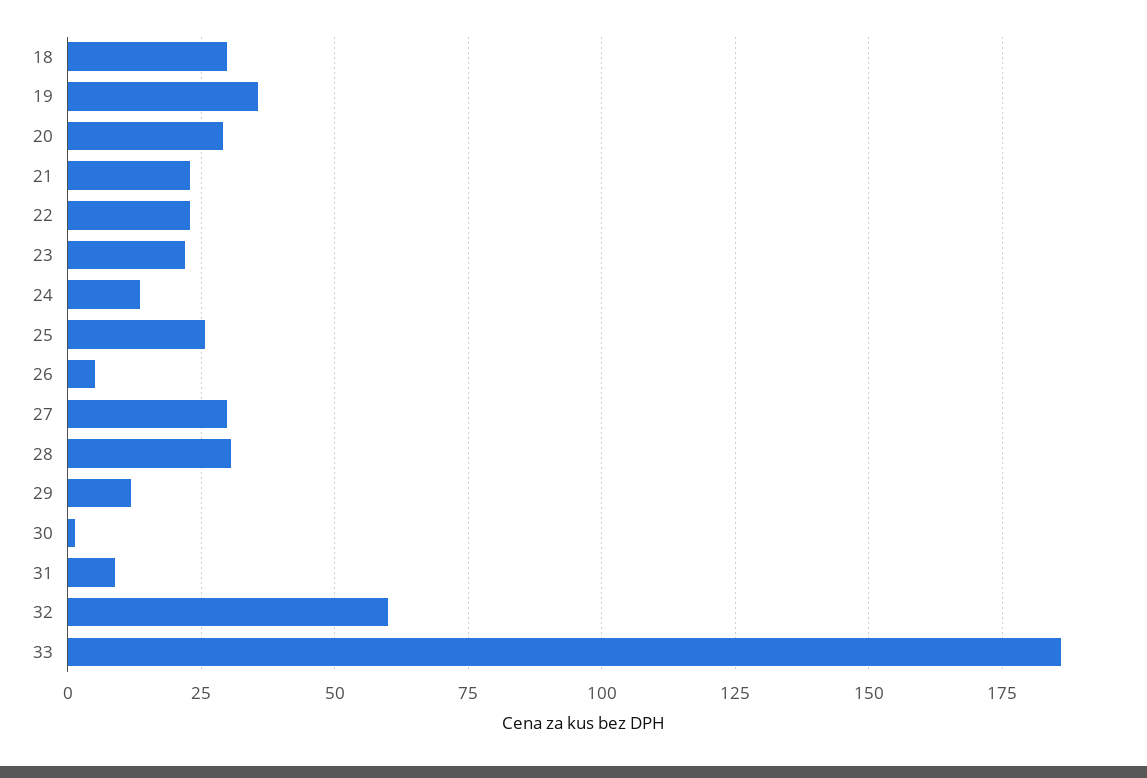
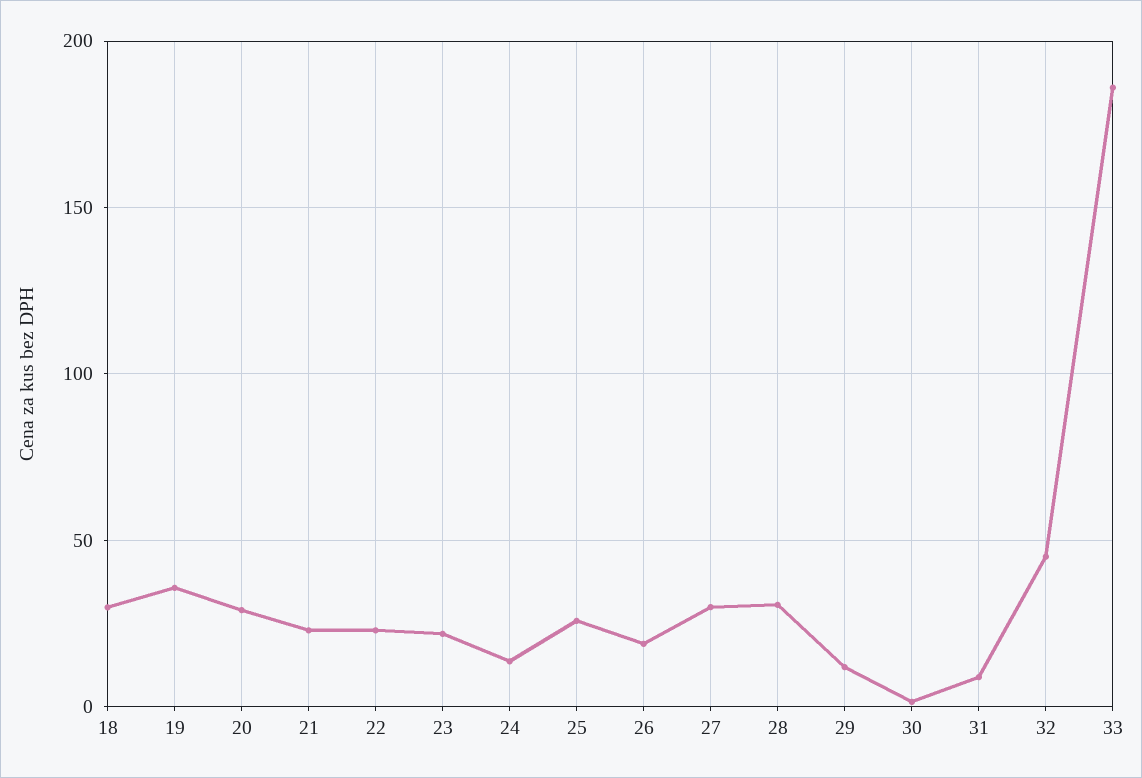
26: 5 -> 20
32: 60 -> 45

